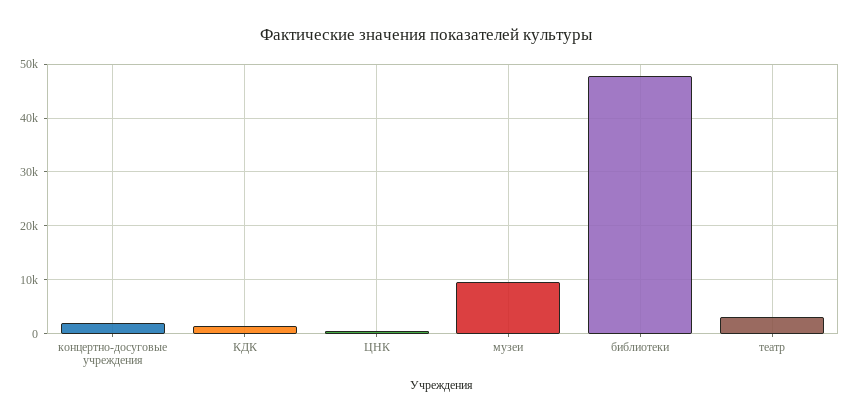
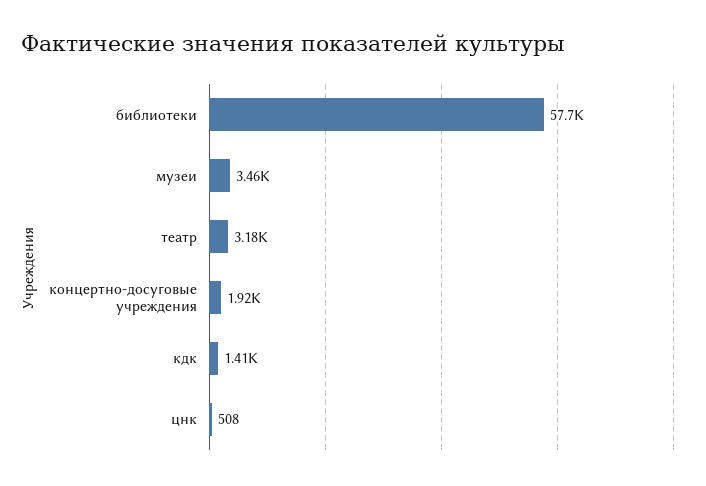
музеи: 10000 -> 3460
библиотеки: 48000 -> 57700

